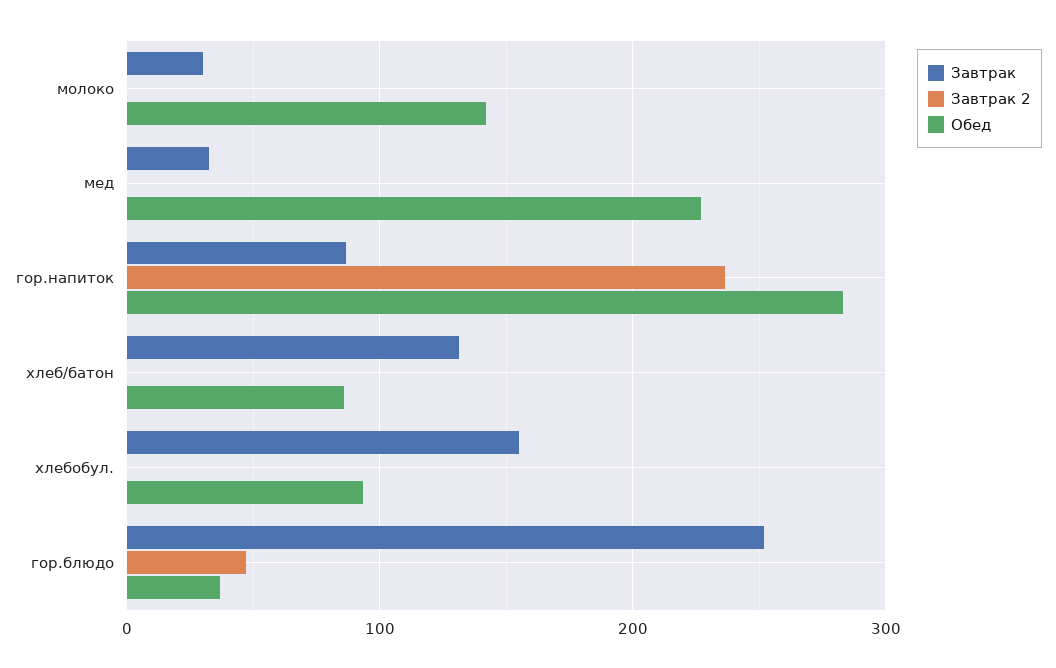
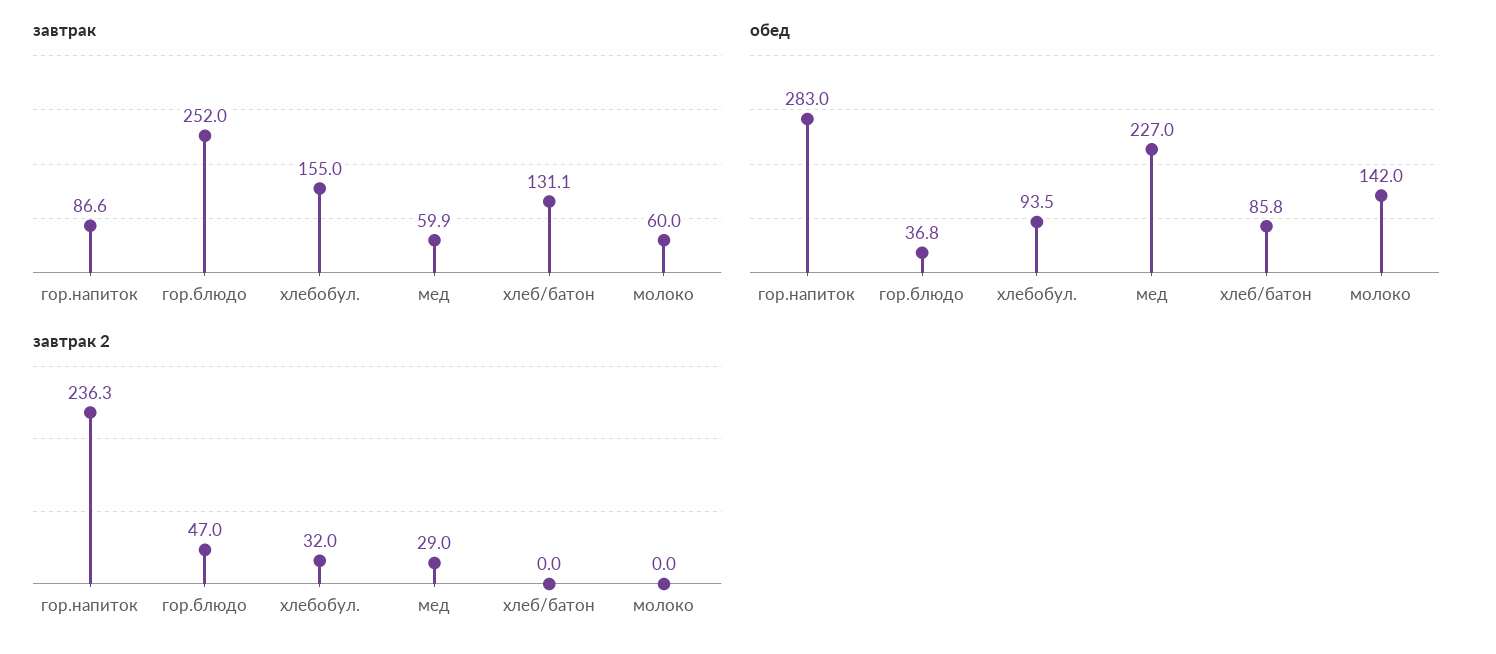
Завтрак, молоко: 30 -> 60
Завтрак, мед: 30 -> 59.9
Завтрак 2, мед: 0 -> 29
Завтрак 2, хлебобул.: 0 -> 32

